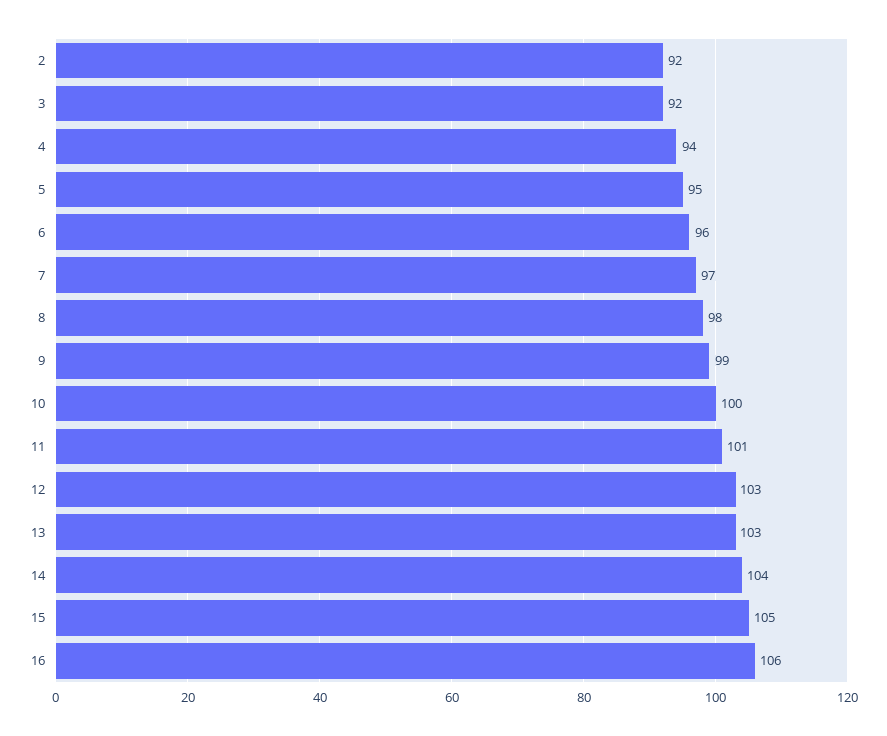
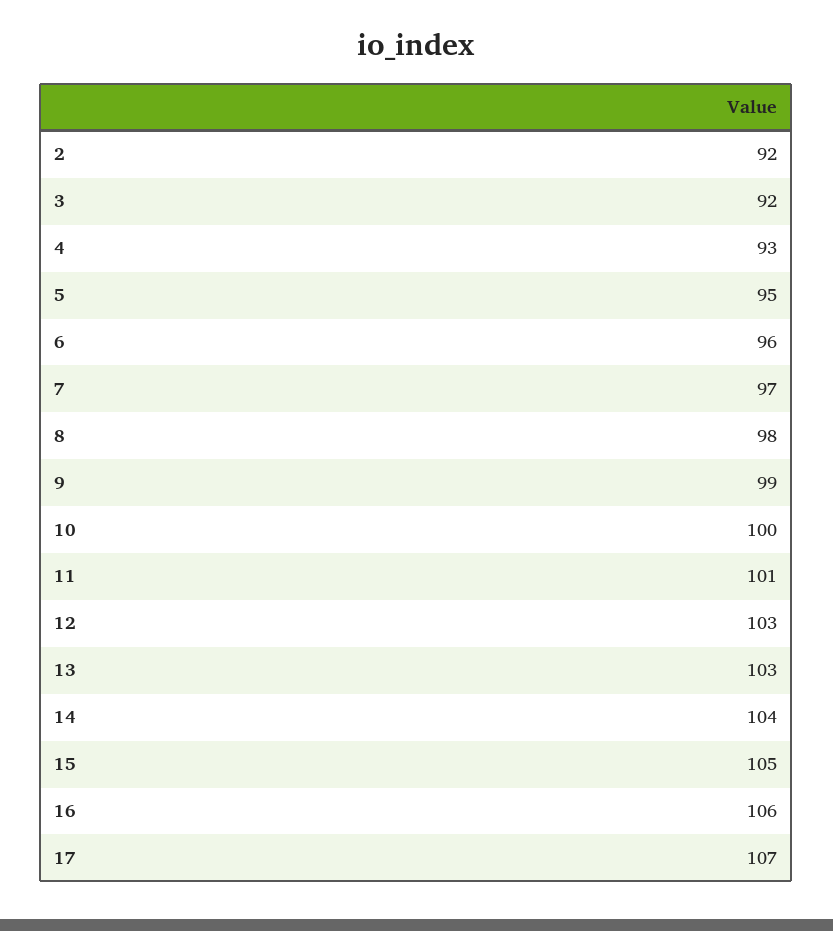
4: 94 -> 93
17: none -> 107

